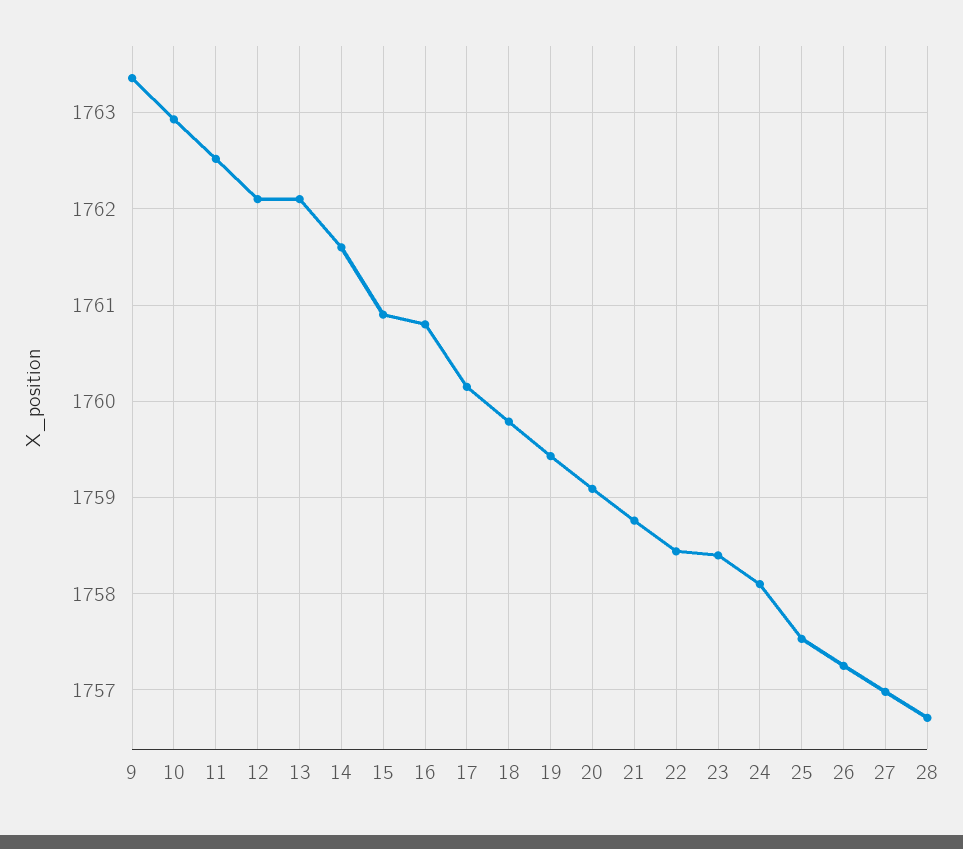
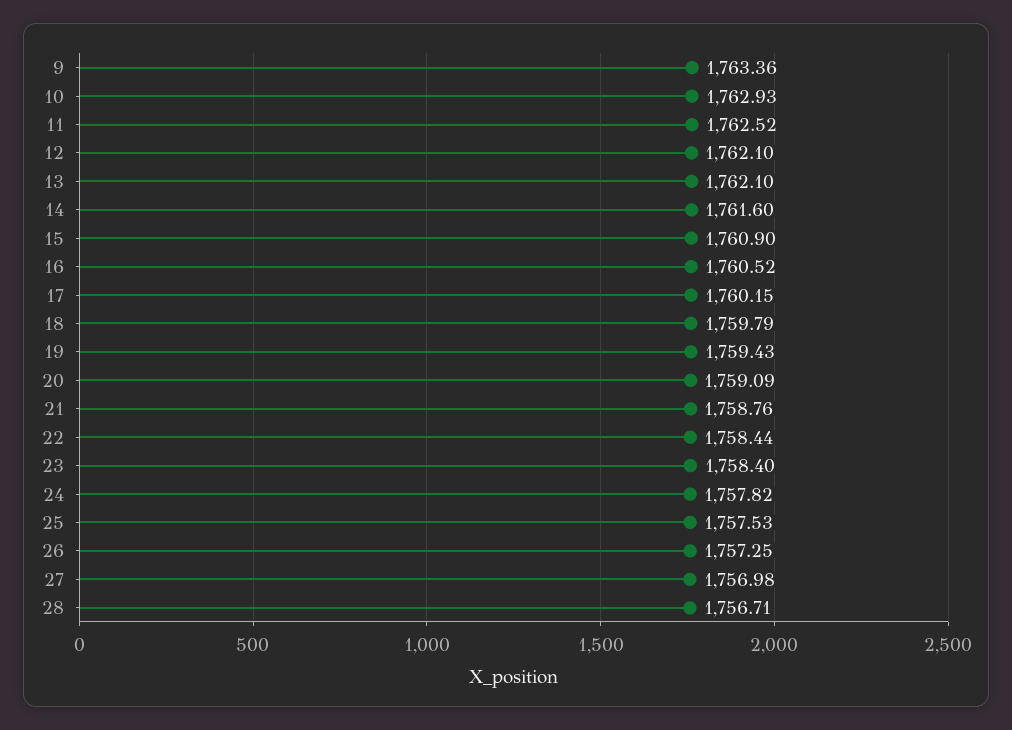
16: 1760.8 -> 1760.52
24: 1758.1 -> 1757.82

